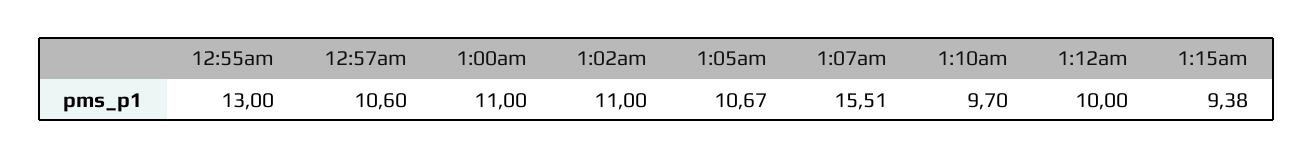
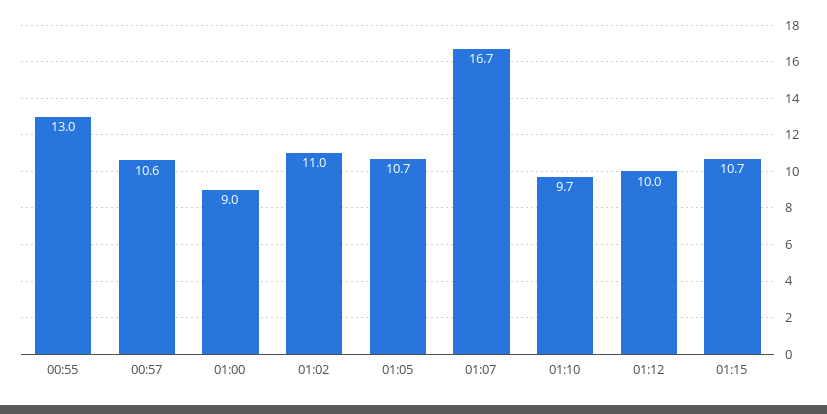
1:00am: 11 -> 9
1:07am: 15.51 -> 16.7
1:15am: 9.38 -> 10.7

